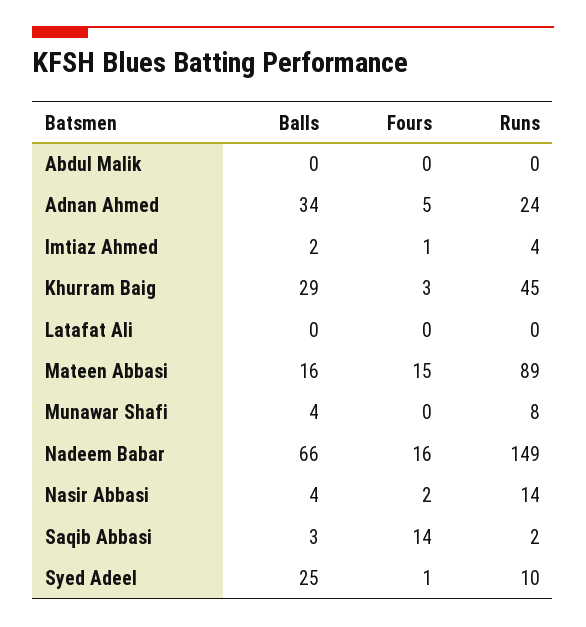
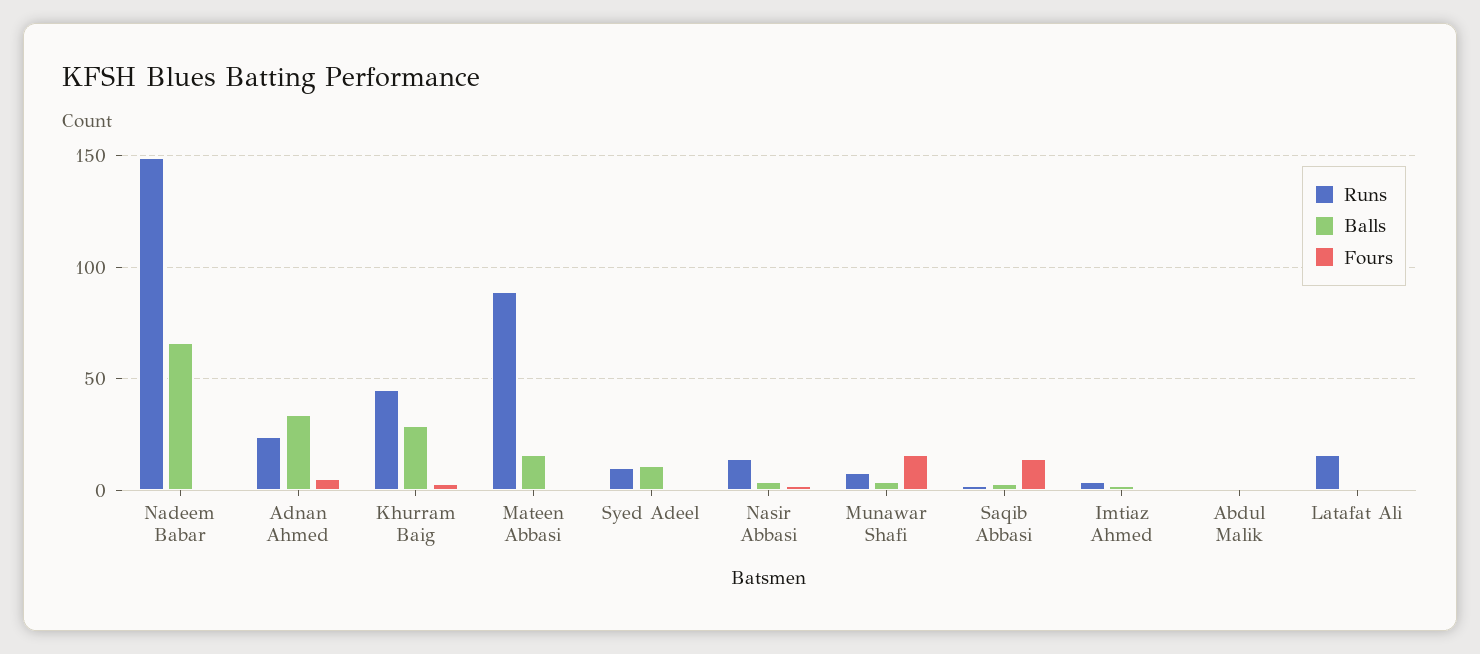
Runs, Latafat Ali: 0 -> 15
Fours, Mateen Abbasi: 15 -> 0
Fours, Munawar Shafi: 0 -> 15
Fours, Nadeem Babar: 16 -> 0
Balls, Syed Adeel: 25 -> 10

